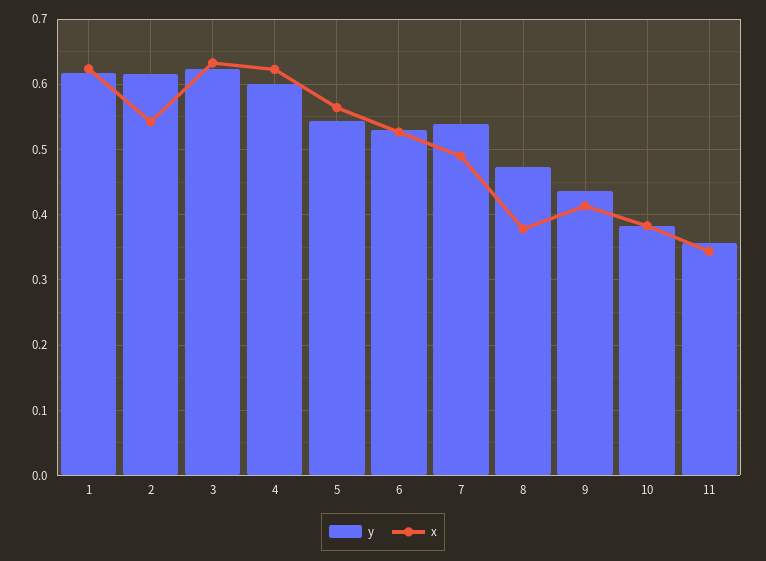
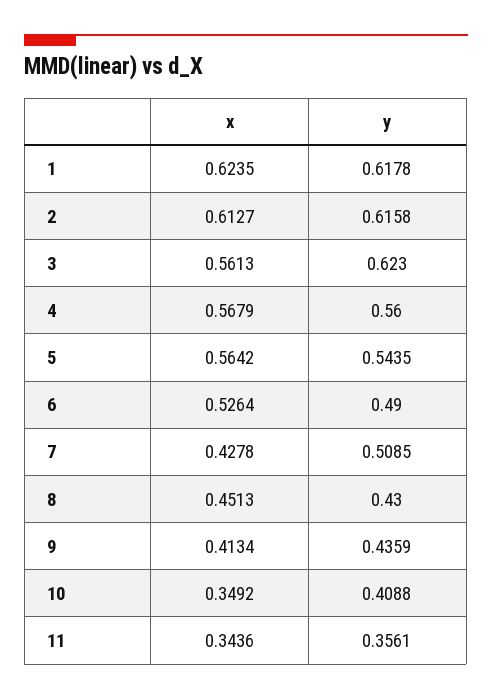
x, 2: 0.54 -> 0.6127
x, 3: 0.63 -> 0.5613
y, 4: 0.6 -> 0.56
x, 4: 0.62 -> 0.5679
y, 6: 0.53 -> 0.49
y, 7: 0.54 -> 0.5085
x, 7: 0.49 -> 0.4278
y, 8: 0.47 -> 0.43
x, 8: 0.38 -> 0.4513
y, 10: 0.38 -> 0.4088
x, 10: 0.38 -> 0.3492

